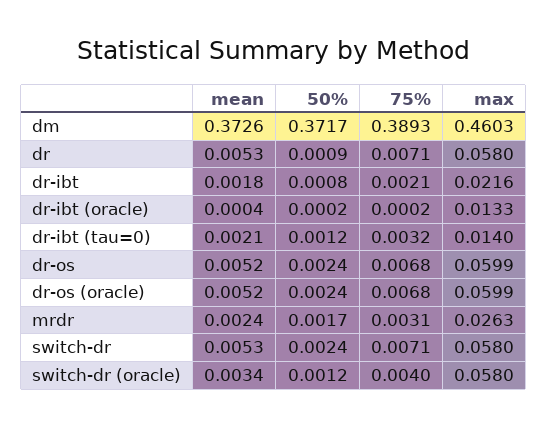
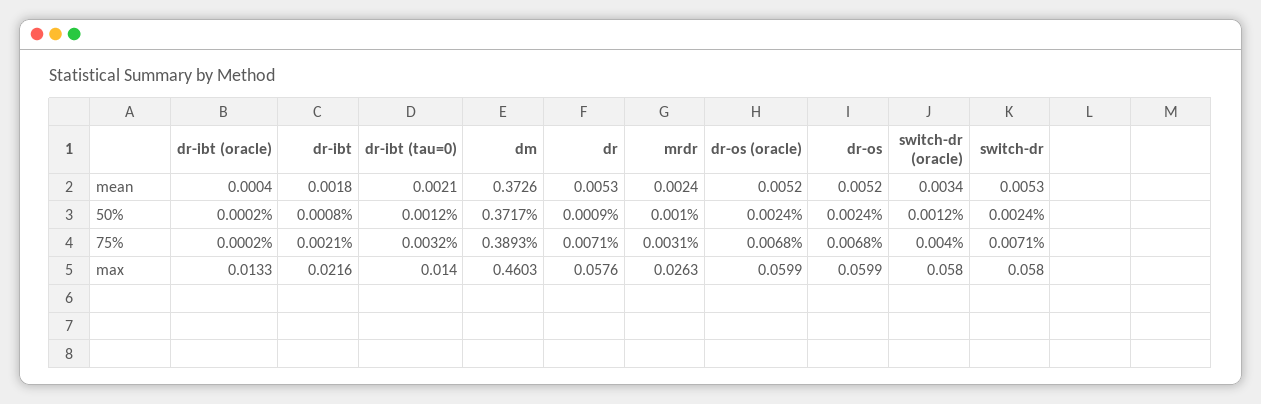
max, dr: 0.058 -> 0.0576
50%, mrdr: 0.0017 -> 0.001

